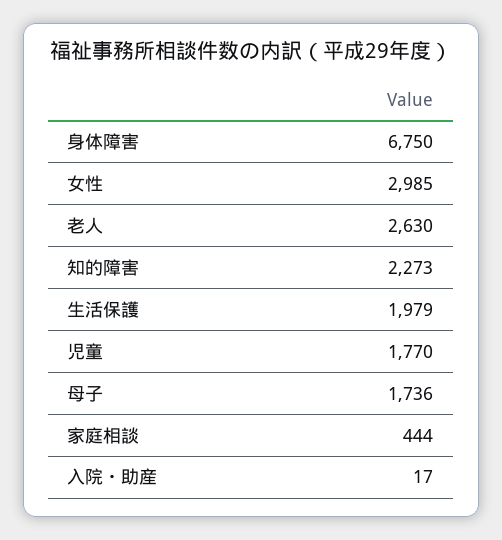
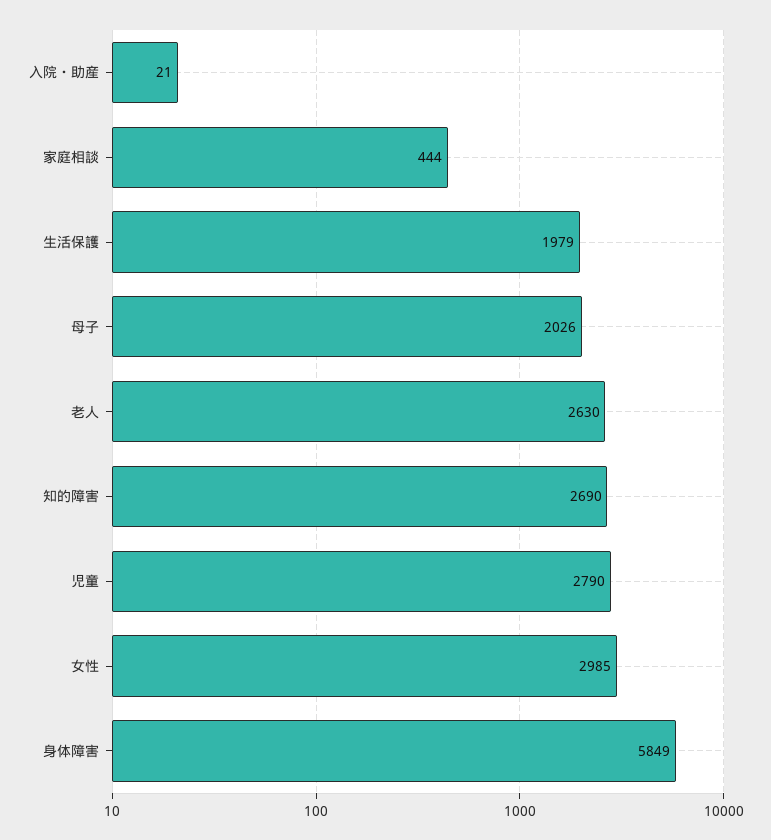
身体障害: 6750 -> 5849
知的障害: 2273 -> 2690
児童: 1770 -> 2790
母子: 1736 -> 2026
入院・助産: 17 -> 21

